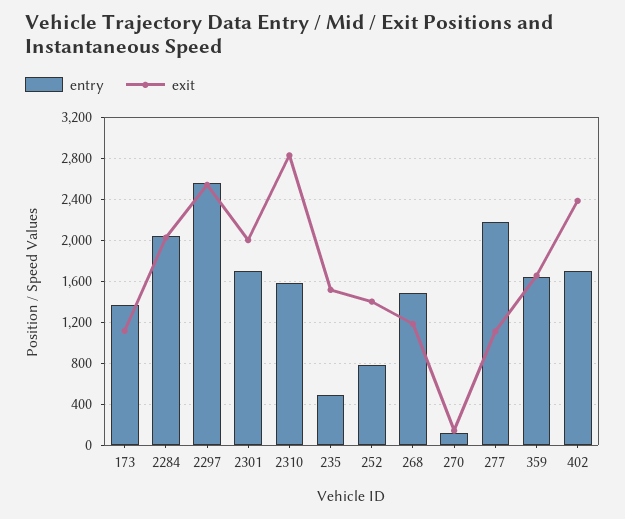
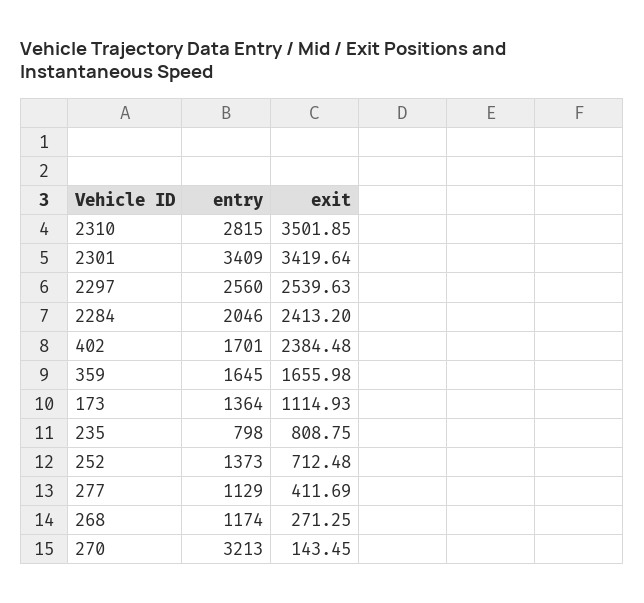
exit, 2284: 2000 -> 2413.2
entry, 2301: 1700 -> 3409
exit, 2301: 2000 -> 3419.64
entry, 2310: 1600 -> 2815
exit, 2310: 2800 -> 3501.85
entry, 235: 500 -> 798
exit, 235: 1500 -> 808.75
entry, 252: 800 -> 1373
exit, 252: 1400 -> 712.48
entry, 268: 1500 -> 1174
exit, 268: 1200 -> 271.25
entry, 270: 100 -> 3213
entry, 277: 2200 -> 1129
exit, 277: 1100 -> 411.69

